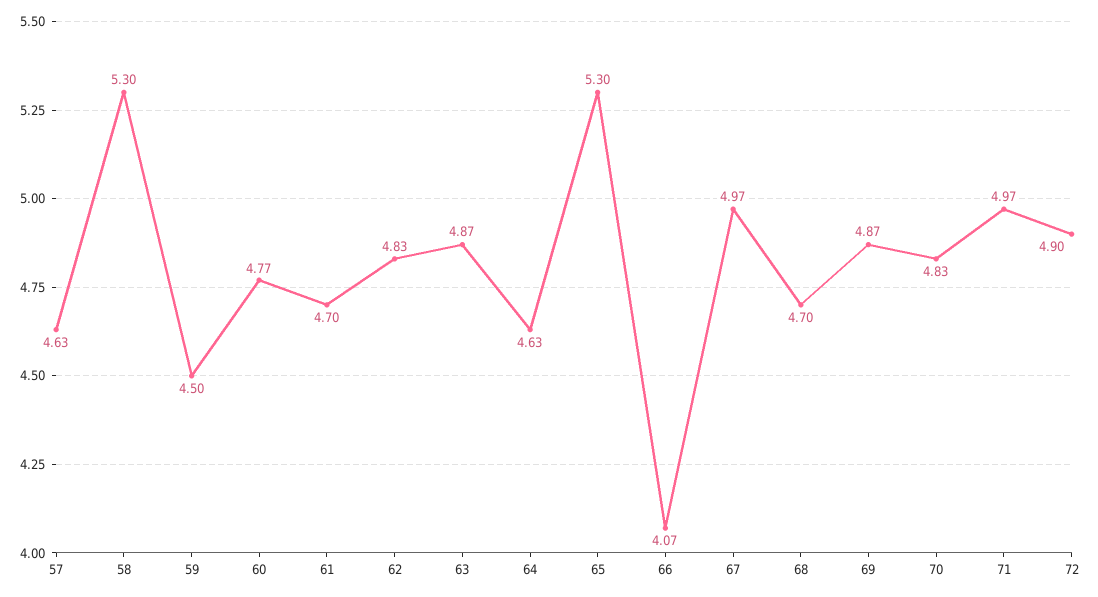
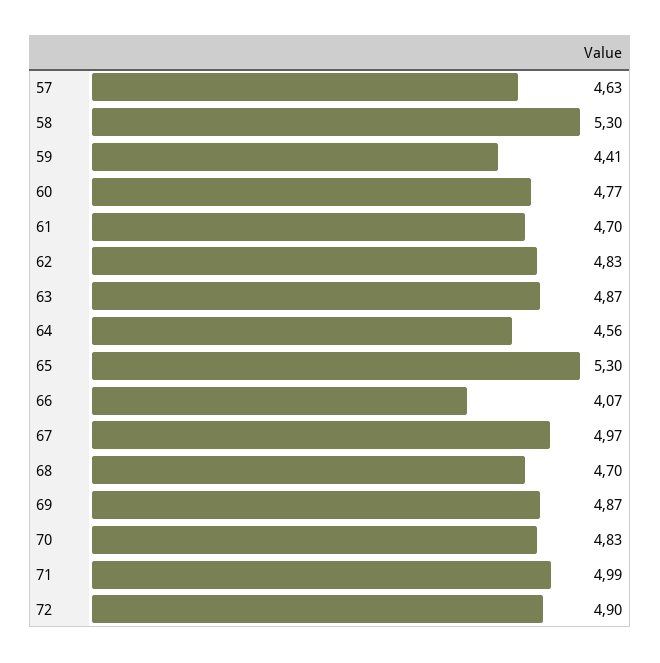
59: 4.5 -> 4.41
64: 4.63 -> 4.56
71: 4.97 -> 4.99

